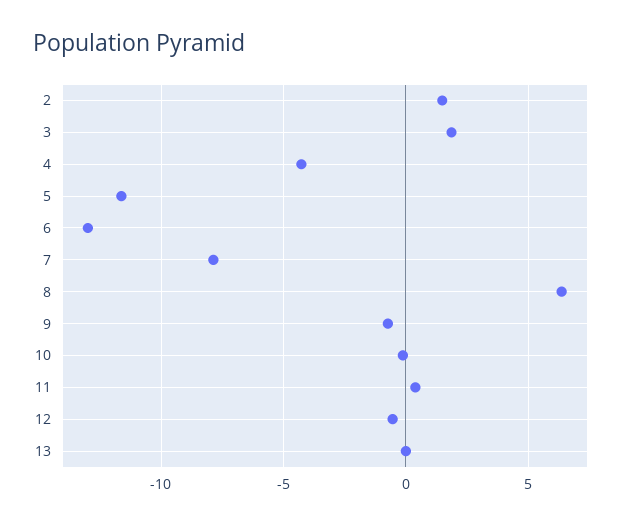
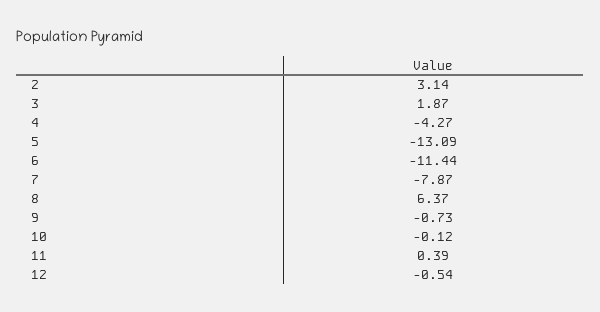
2: 1.5 -> 3.14
5: -11.5 -> -13.09
6: -13 -> -11.44
13: 0 -> none

